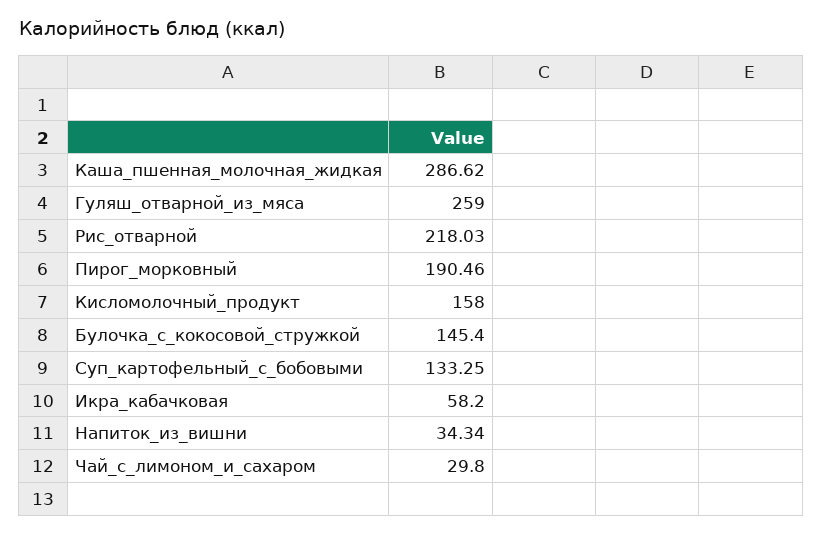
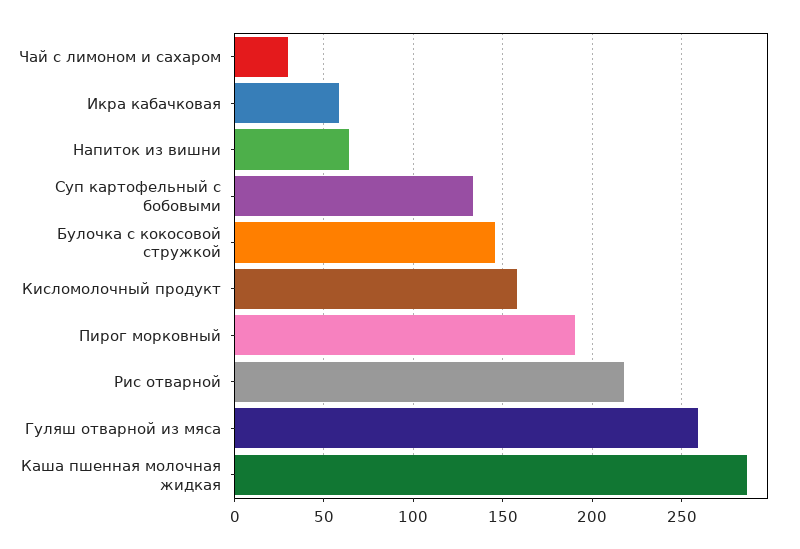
Напиток_из_вишни: 34.34 -> 65

